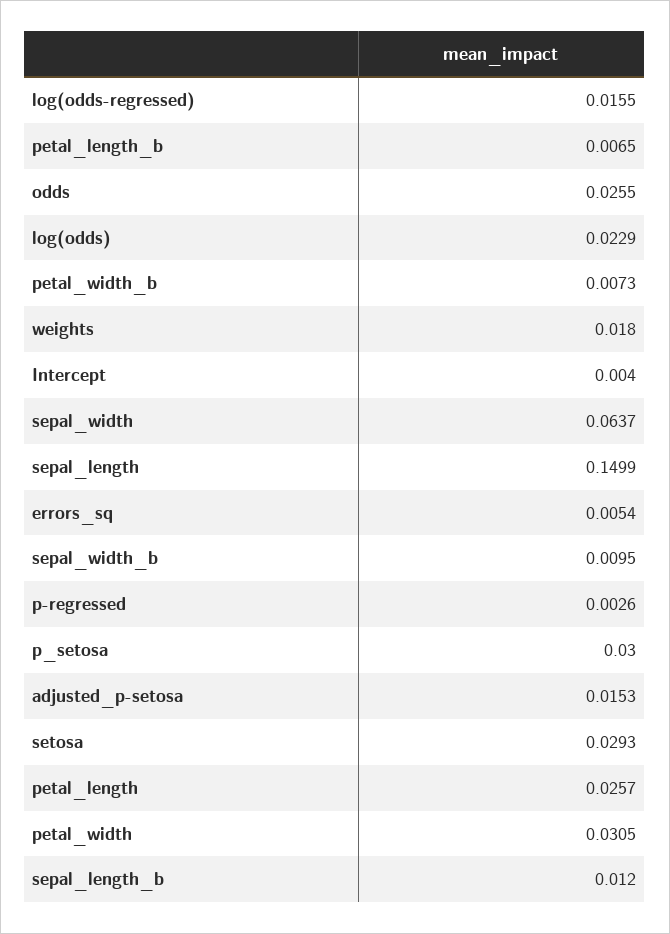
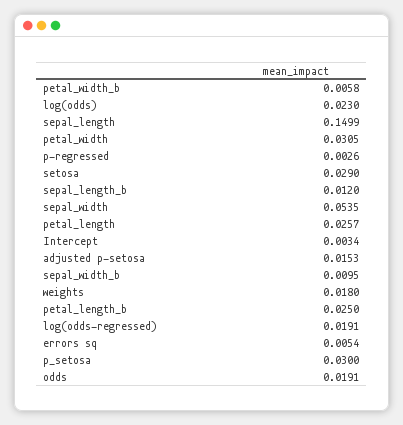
log(odds-regressed): 0.0155 -> 0.0191
petal_length_b: 0.0065 -> 0.025
odds: 0.0255 -> 0.0191
log(odds): 0.0229 -> 0.023
petal_width_b: 0.0073 -> 0.0058
Intercept: 0.004 -> 0.0034
sepal_width: 0.0637 -> 0.0535
setosa: 0.0293 -> 0.029

